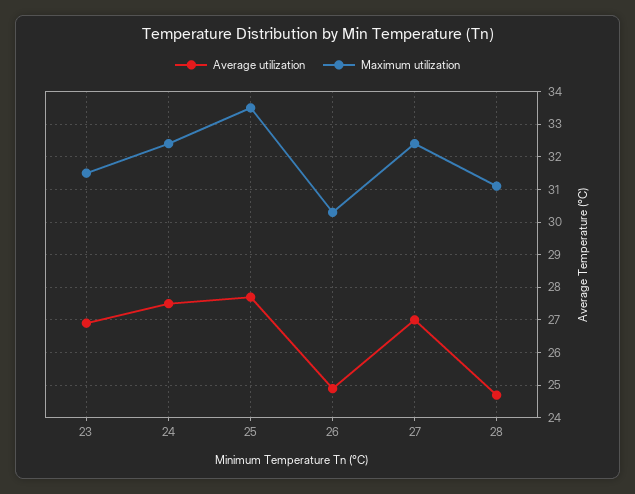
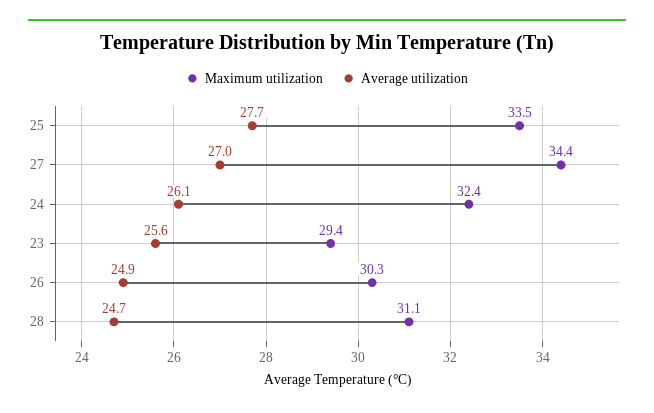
Average utilization, 23: 27 -> 25.6
Maximum utilization, 23: 31.5 -> 29.4
Average utilization, 24: 27.5 -> 26.1
Maximum utilization, 27: 32.5 -> 34.4

